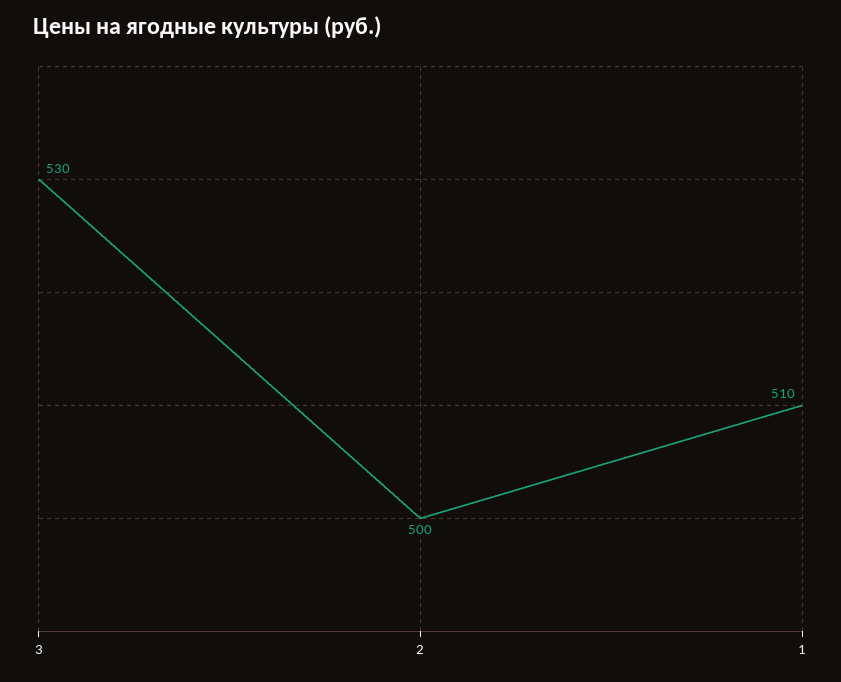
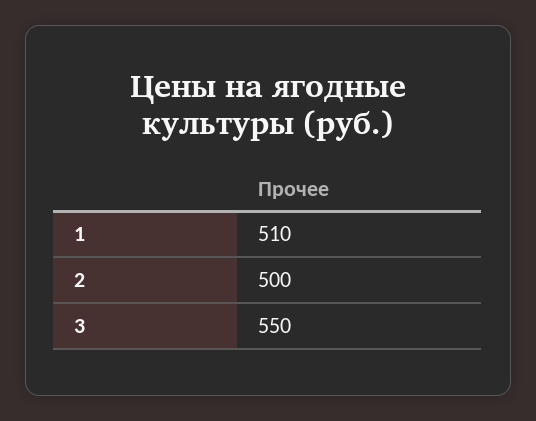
3: 530 -> 550

